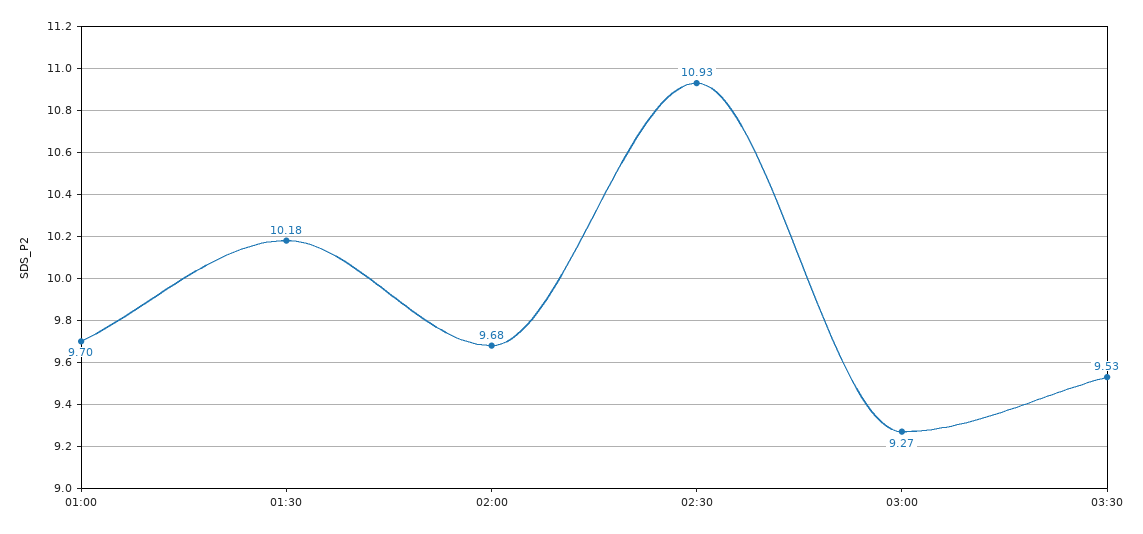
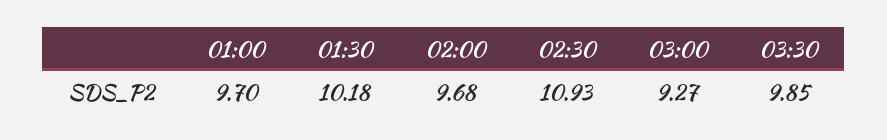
03:30: 9.53 -> 9.85

